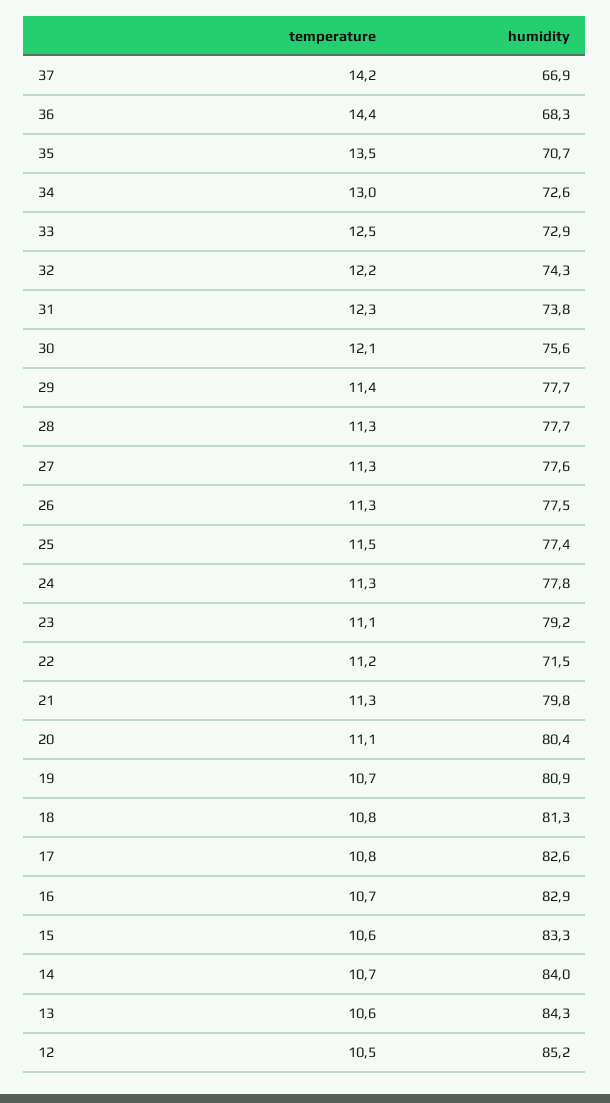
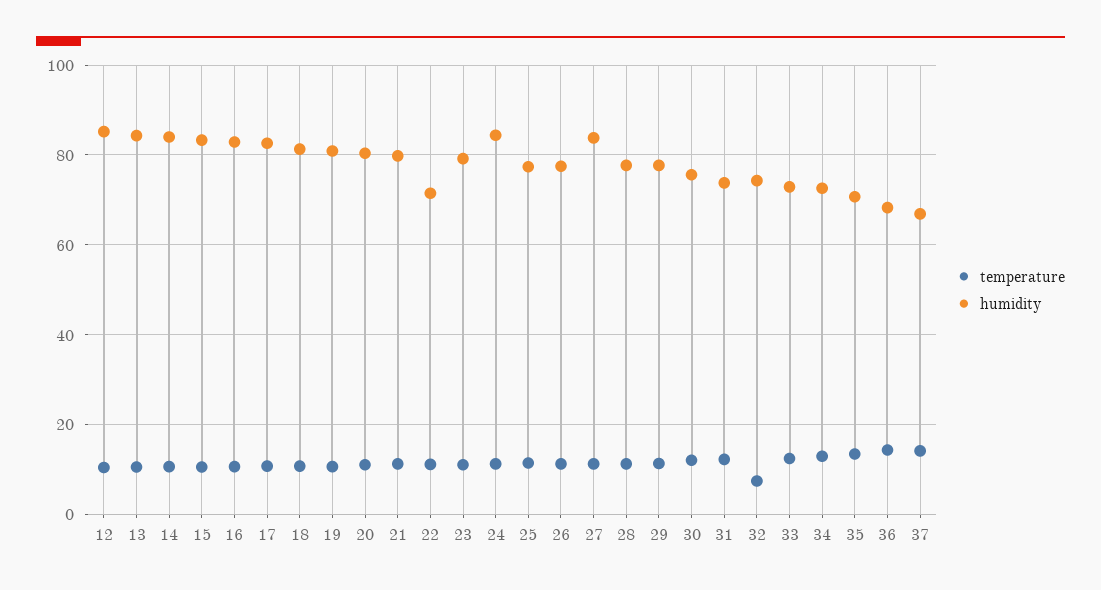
temperature, 32: 12.2 -> 8
humidity, 27: 77.6 -> 84
humidity, 24: 77.8 -> 84

